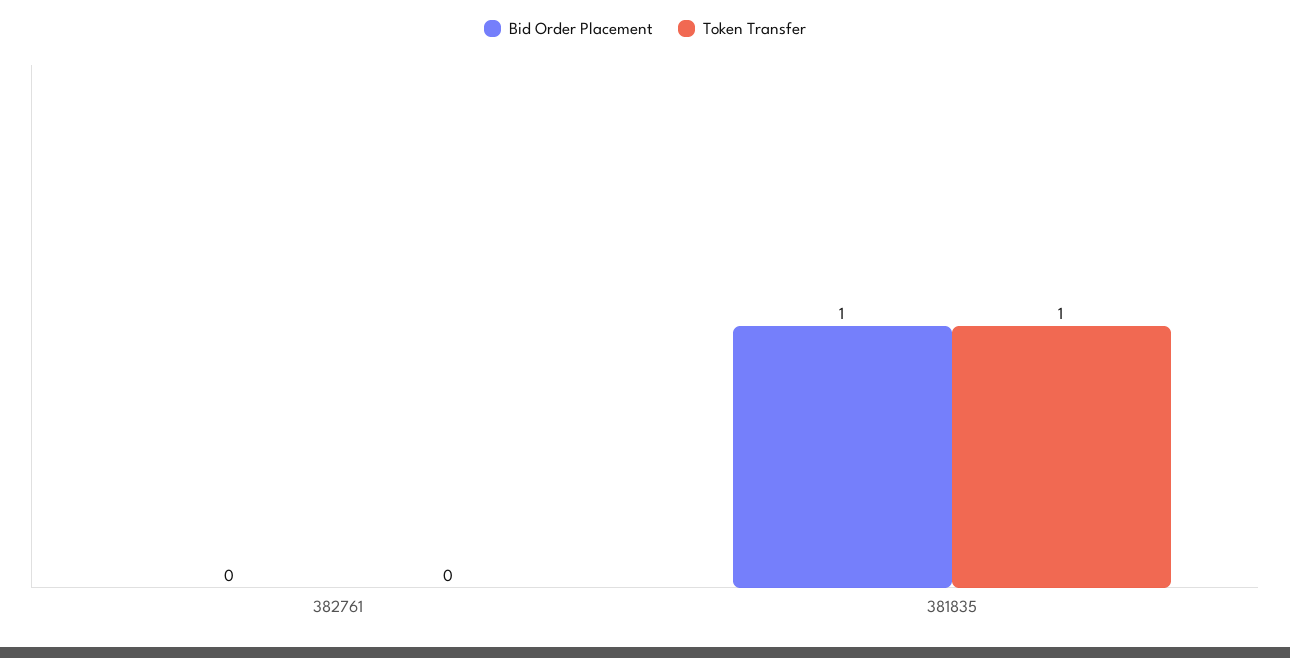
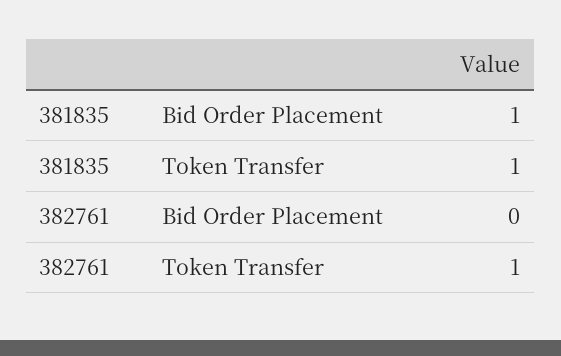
Token Transfer, 382761: 0 -> 1

